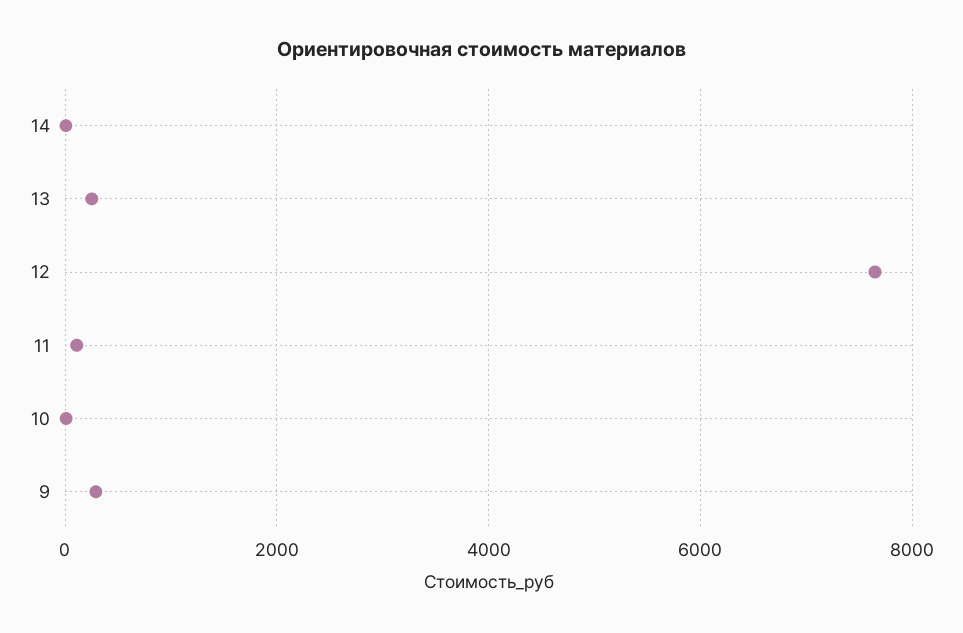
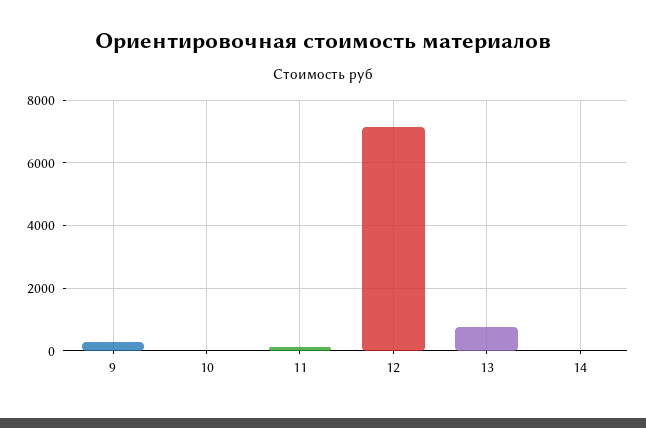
13: 200 -> 800
12: 7600 -> 7200

